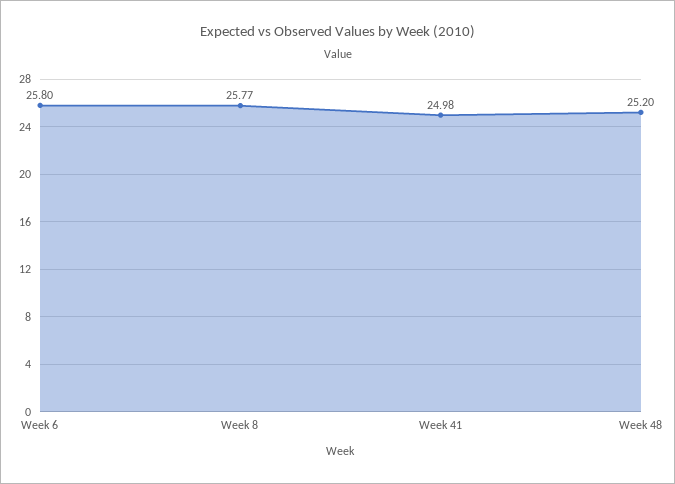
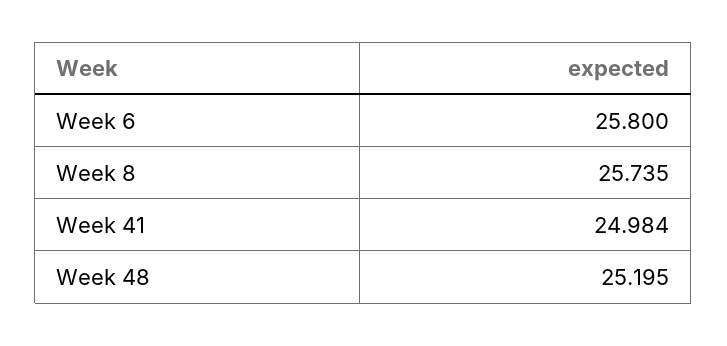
Week 8: 25.77 -> 25.735

